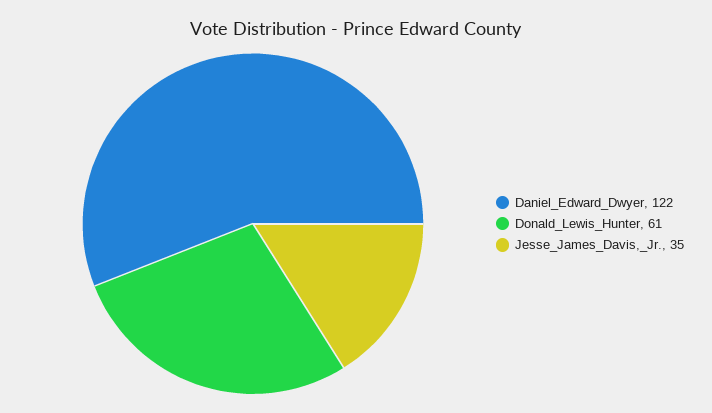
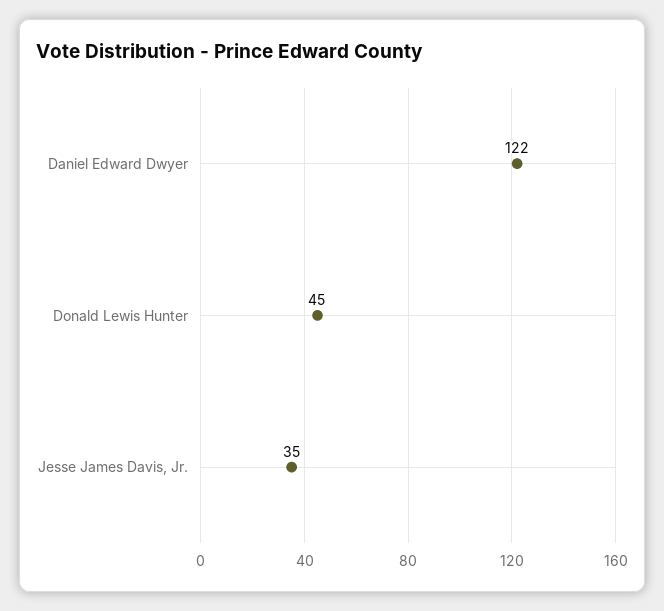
Donald_Lewis_Hunter: 61 -> 45

